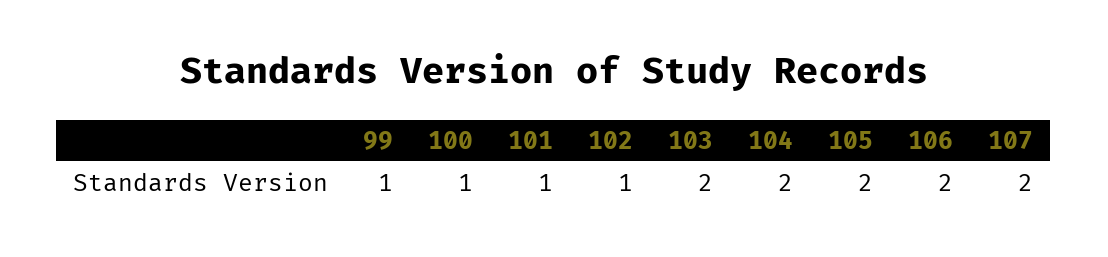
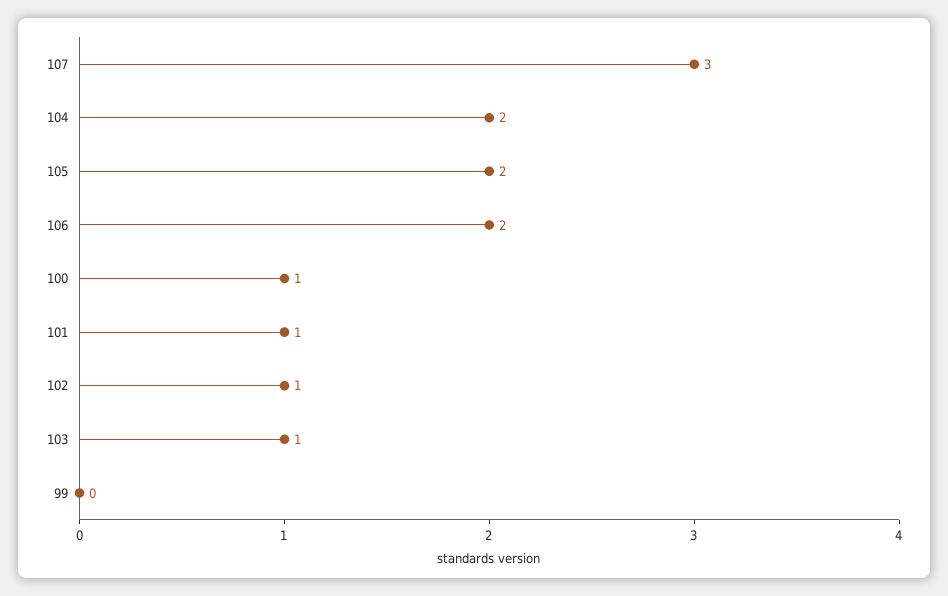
99: 1 -> 0
103: 2 -> 1
107: 2 -> 3

